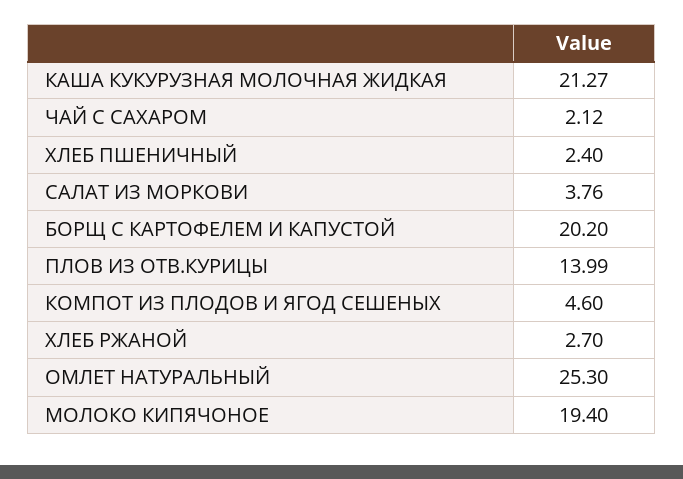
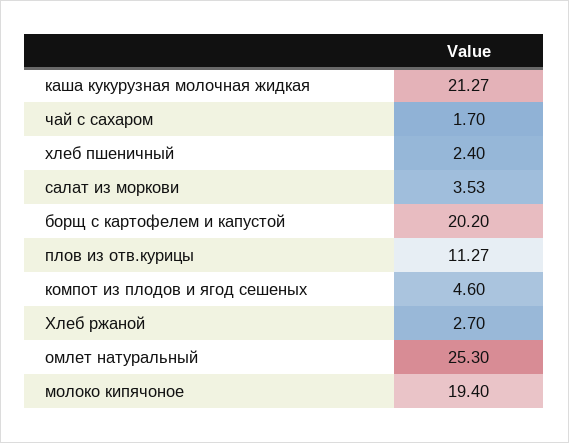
ЧАЙ С САХАРОМ: 2.12 -> 1.7
САЛАТ ИЗ МОРКОВИ: 3.76 -> 3.53
ПЛОВ ИЗ ОТВ.КУРИЦЫ: 13.99 -> 11.27

